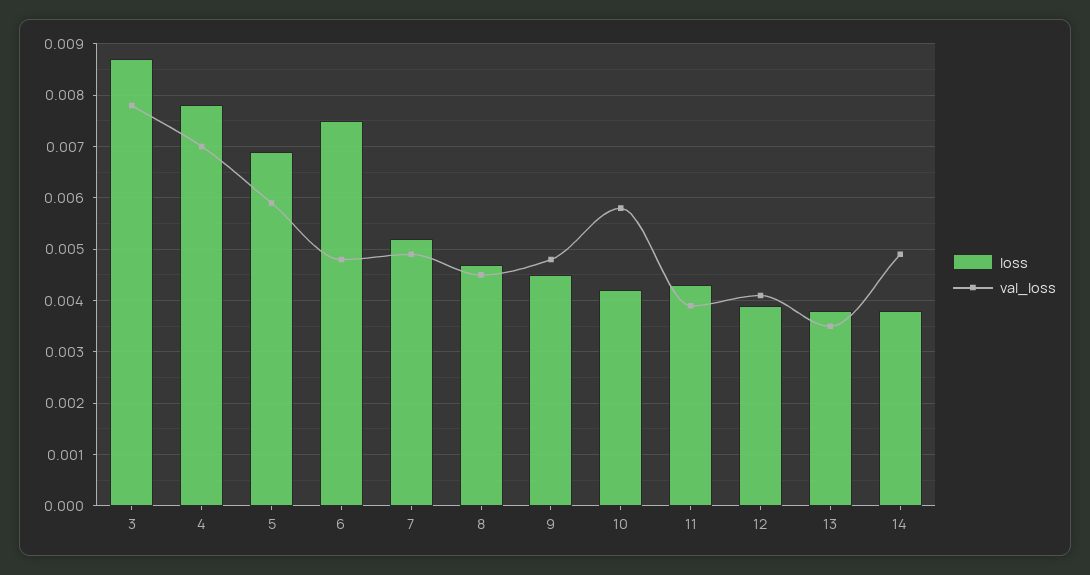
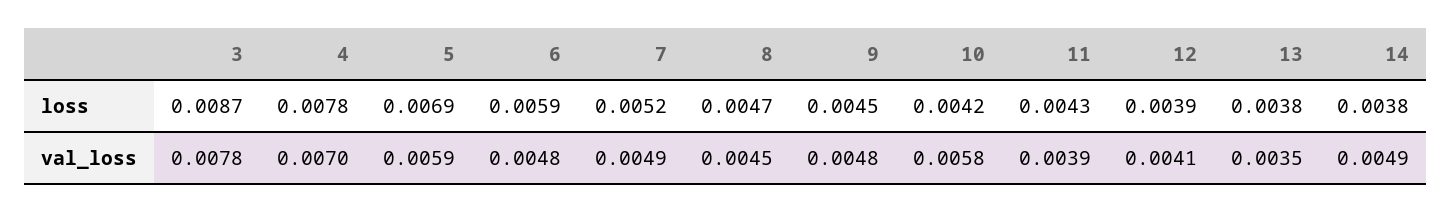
loss, 6: 0.0075 -> 0.0059

